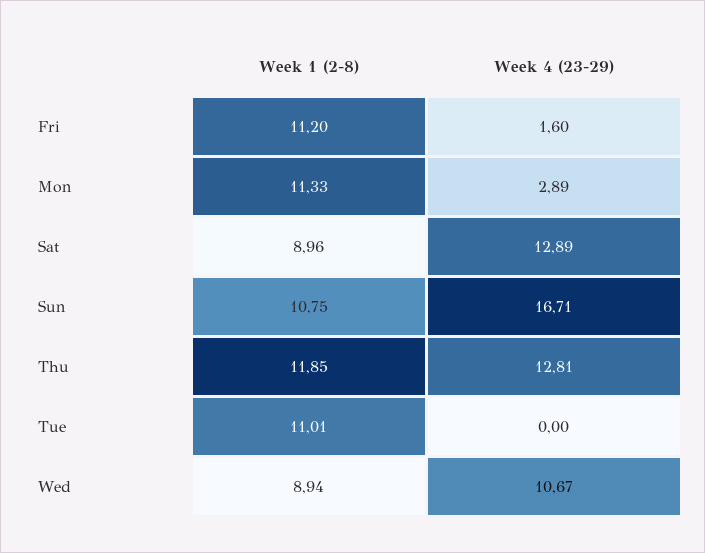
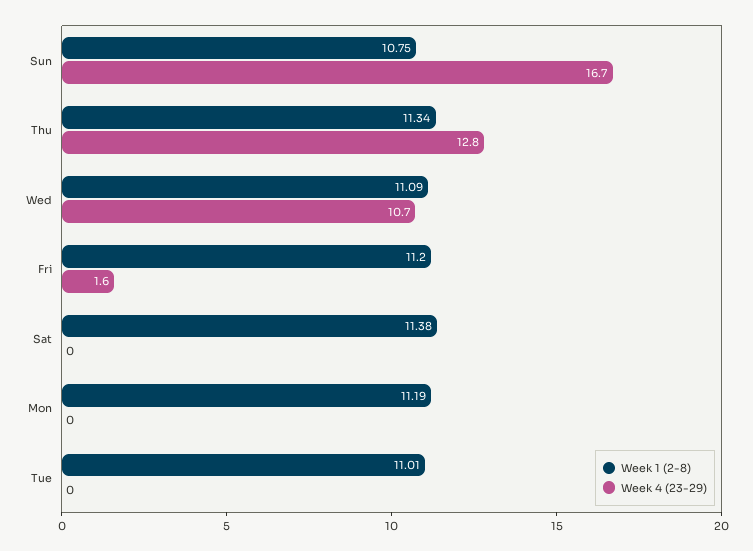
Week 1 (2-8), Mon: 11.33 -> 11.19
Week 4 (23-29), Mon: 2.89 -> 0
Week 1 (2-8), Sat: 8.96 -> 11.38
Week 4 (23-29), Sat: 12.89 -> 0
Week 1 (2-8), Thu: 11.85 -> 11.34
Week 1 (2-8), Wed: 8.94 -> 11.09

